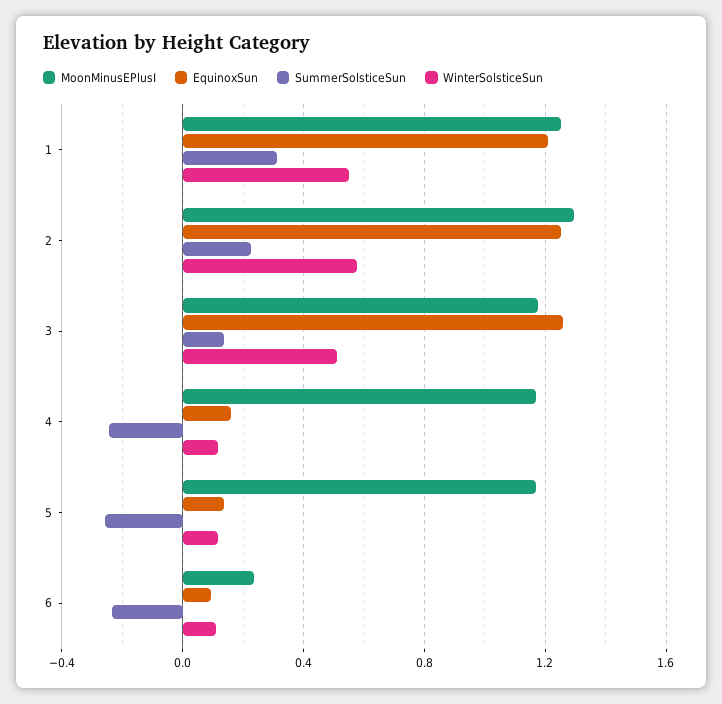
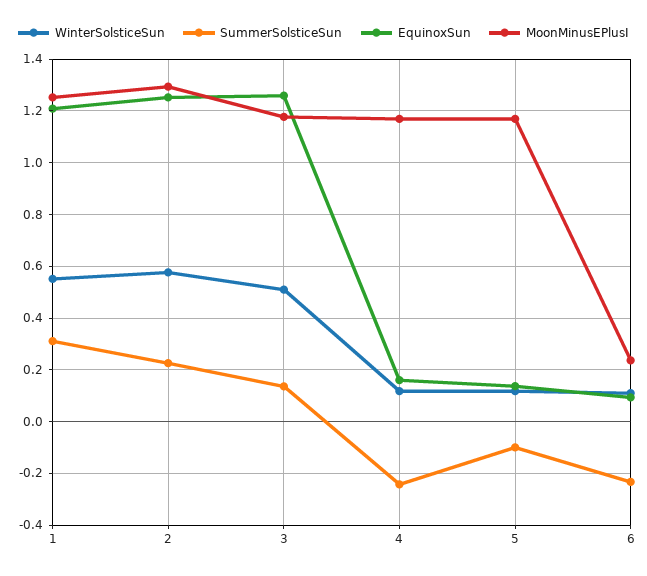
SummerSolsticeSun, 5: -0.25 -> -0.1

